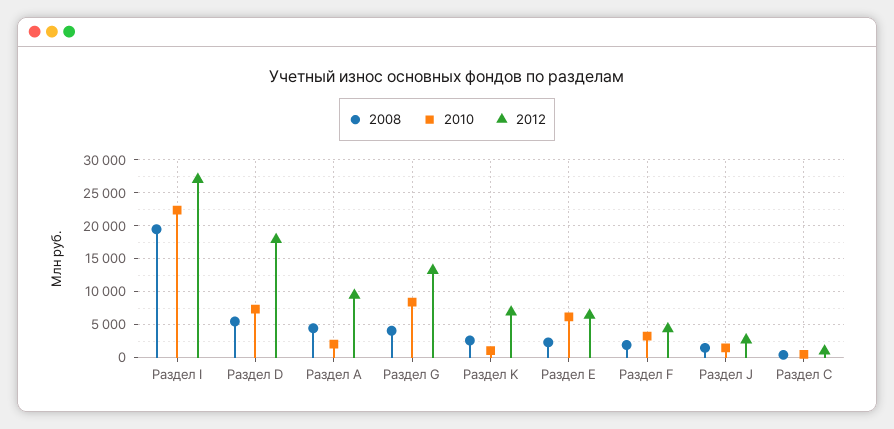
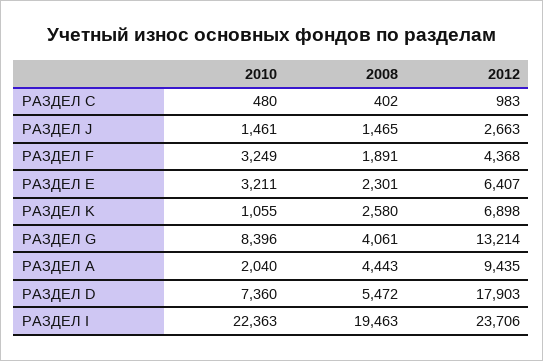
2012, Раздел I: 27000 -> 23706
2010, Раздел Е: 6000 -> 3211

